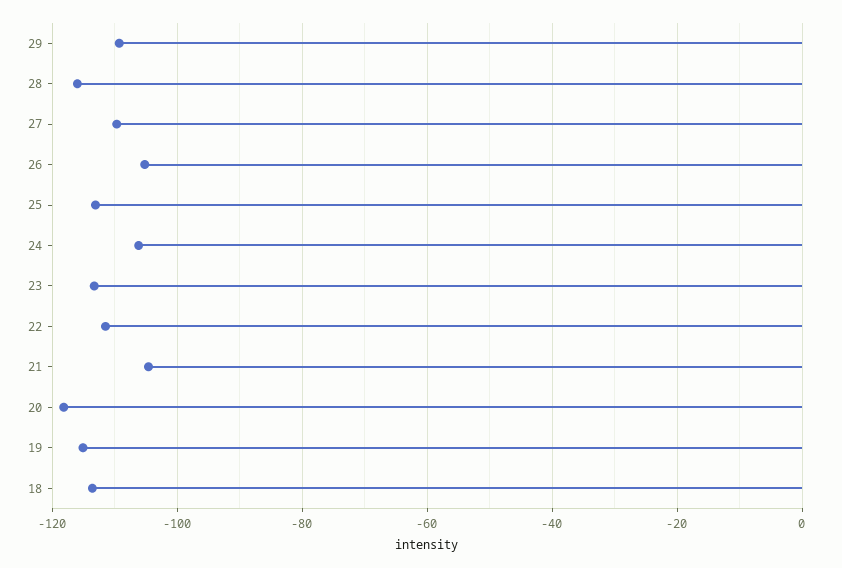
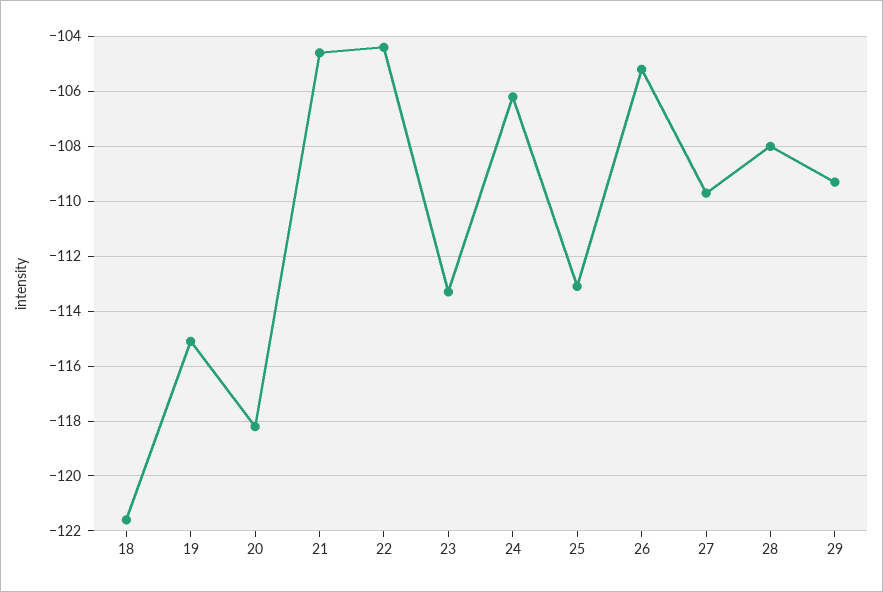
28: -116 -> -108
22: -112 -> -104.5
18: -114 -> -121.5

